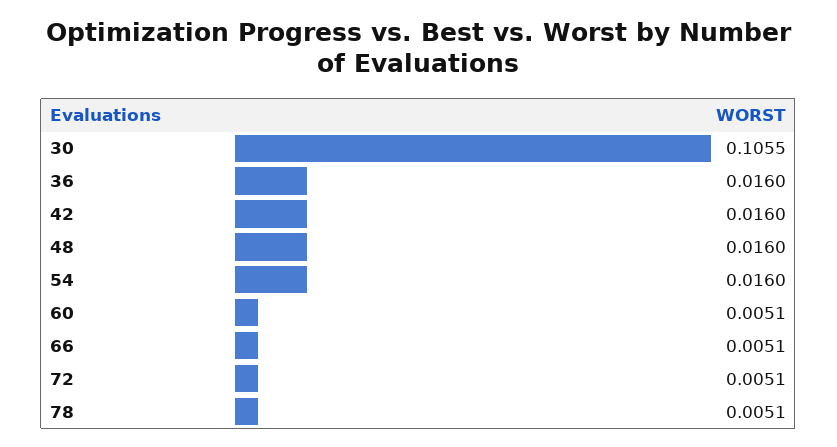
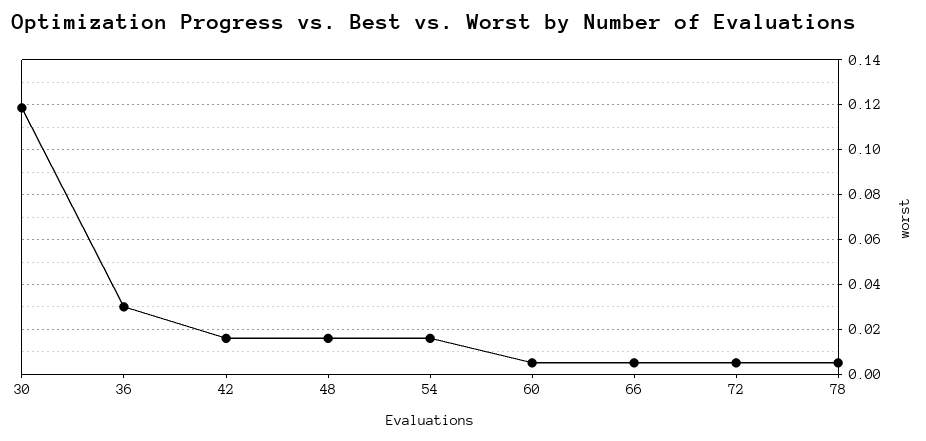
30: 0.1055 -> 0.12
36: 0.016 -> 0.03

